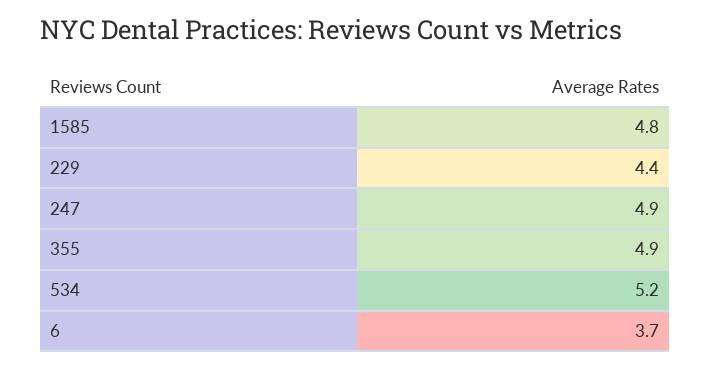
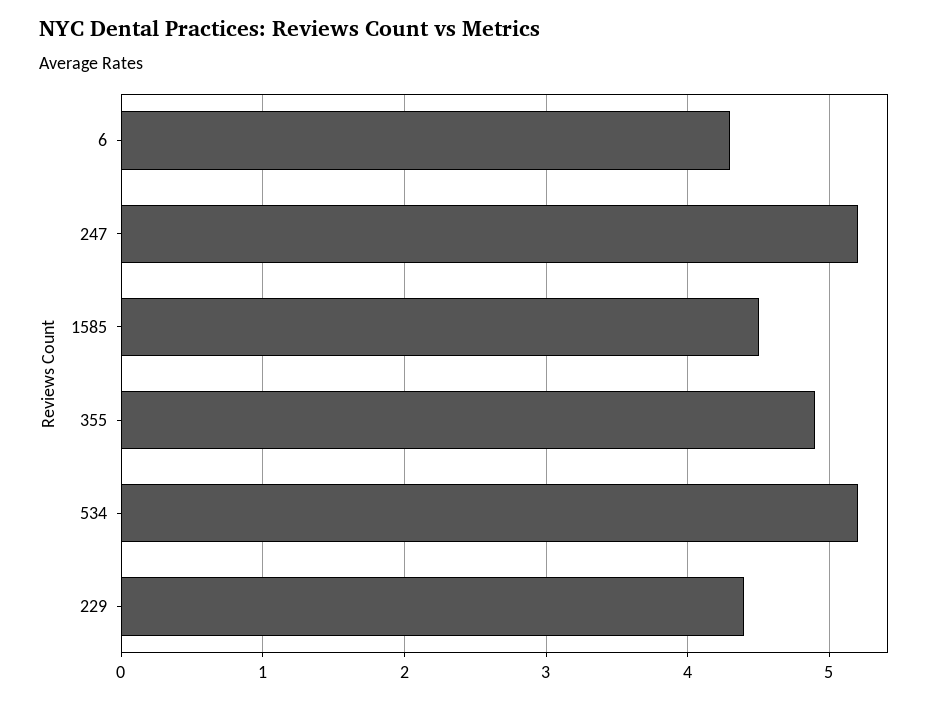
1585: 4.8 -> 4.5
247: 4.9 -> 5.2
6: 3.7 -> 4.3

